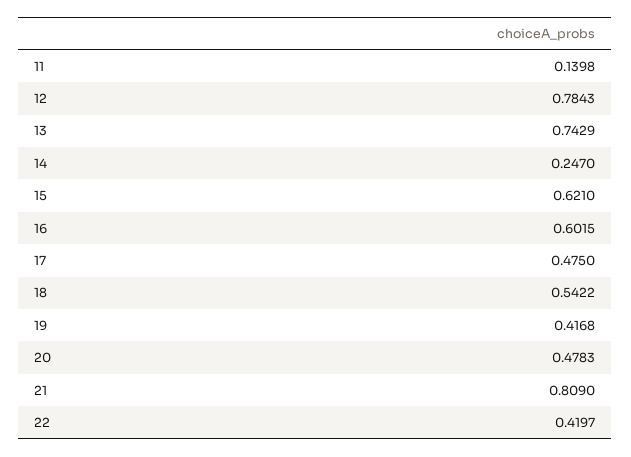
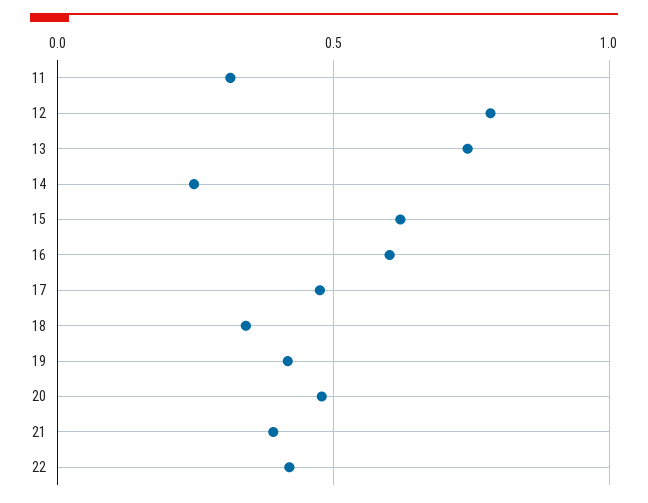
11: 0.1398 -> 0.3
18: 0.5422 -> 0.35
21: 0.809 -> 0.4

